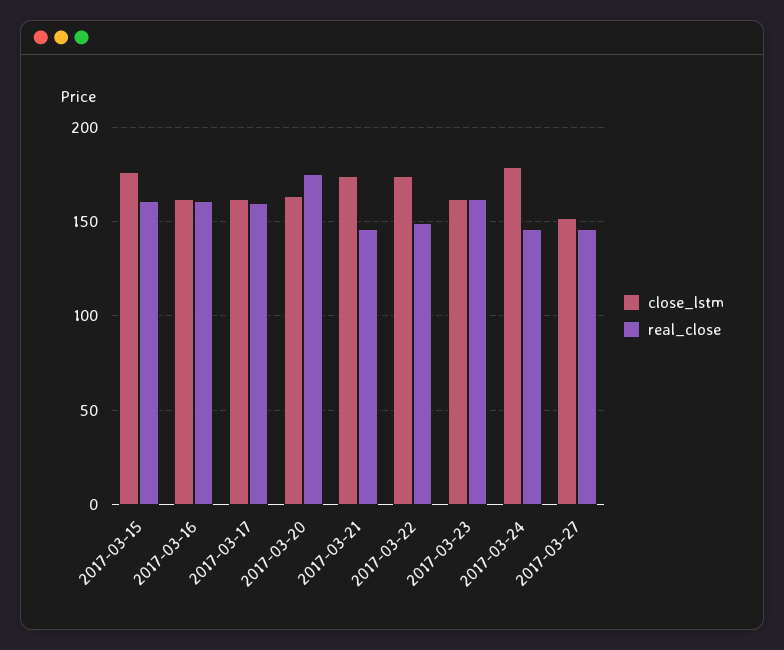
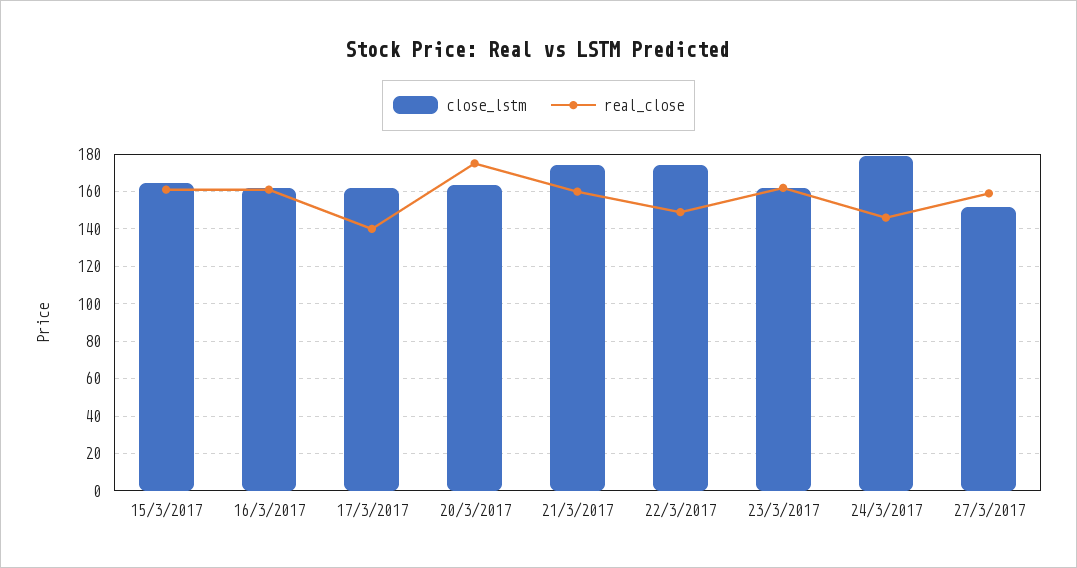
close_lstm, 2017-03-15: 175 -> 165
real_close, 2017-03-17: 160 -> 140
real_close, 2017-03-21: 145 -> 160
real_close, 2017-03-27: 145 -> 160

